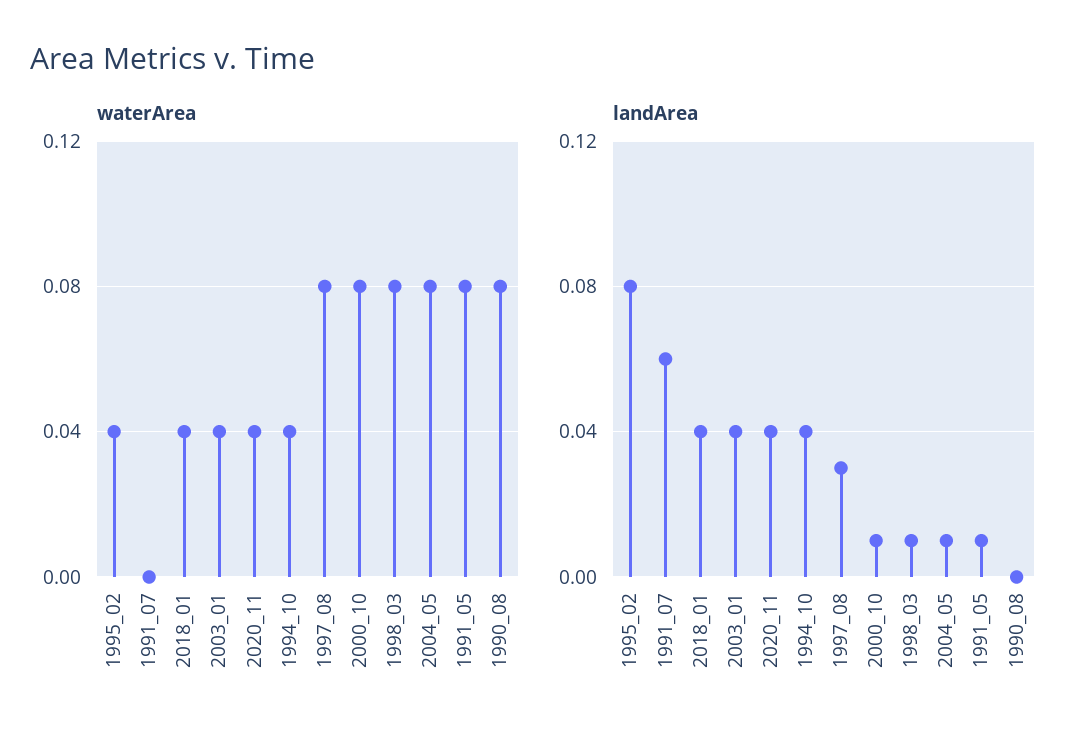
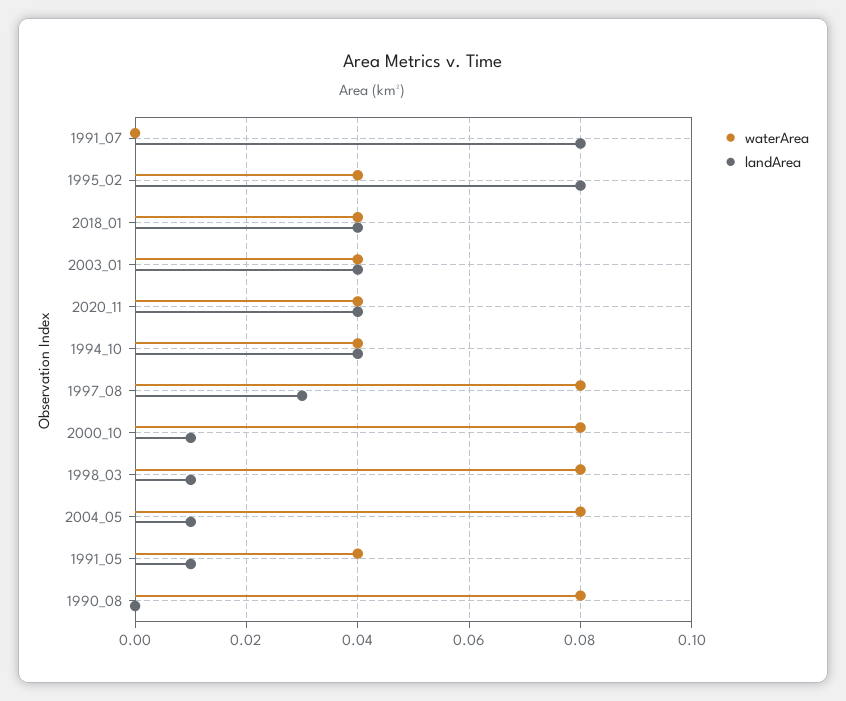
waterArea, 1991_05: 0.08 -> 0.04
landArea, 1991_07: 0.06 -> 0.08

